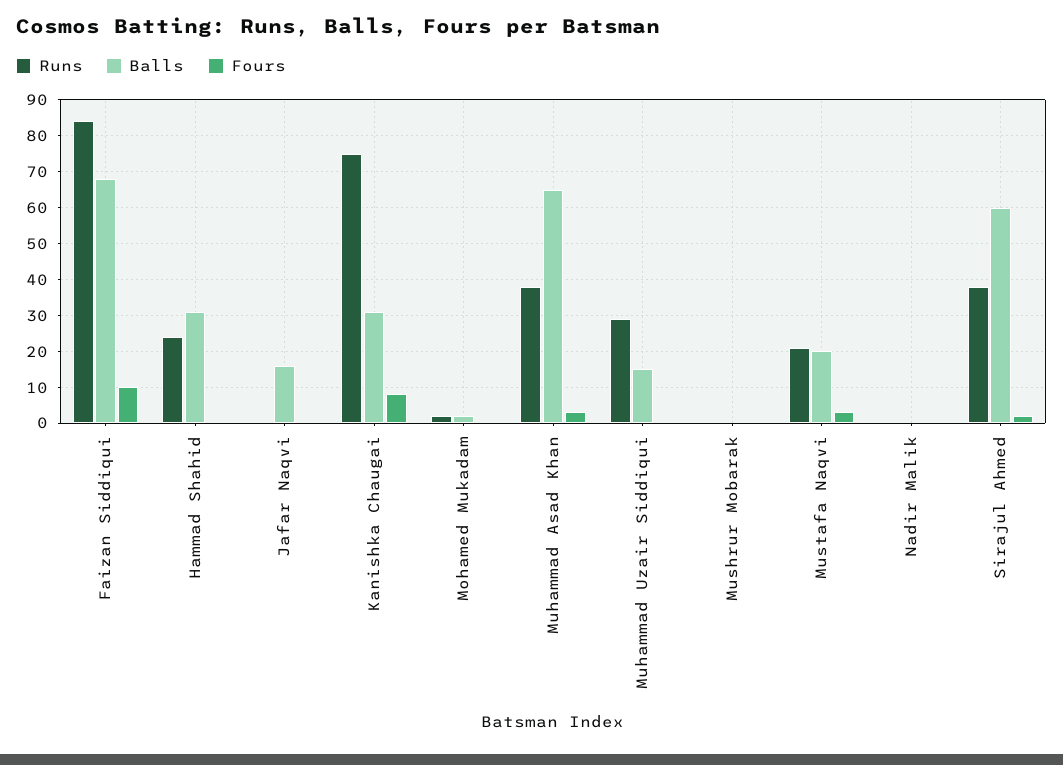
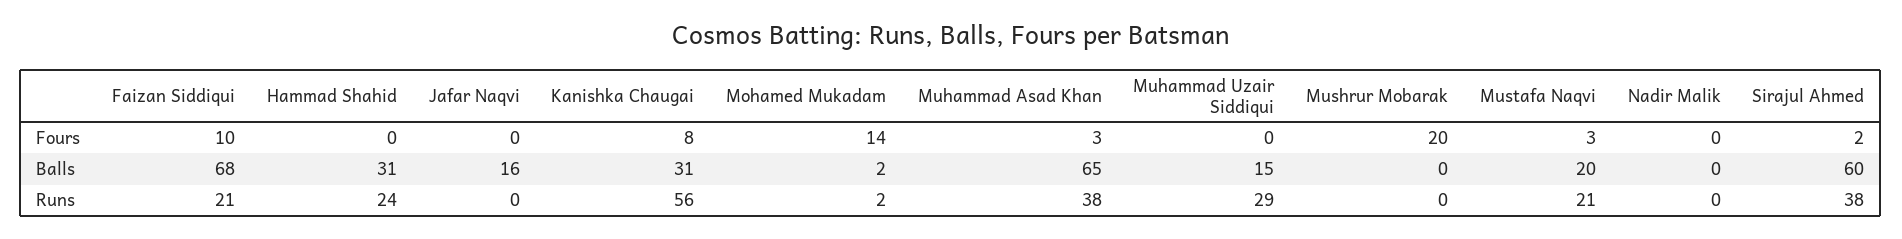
Runs, Faizan Siddiqui: 85 -> 21
Runs, Kanishka Chaugai: 75 -> 56
Fours, Mohamed Mukadam: 0 -> 14
Fours, Mushrur Mobarak: 0 -> 20

